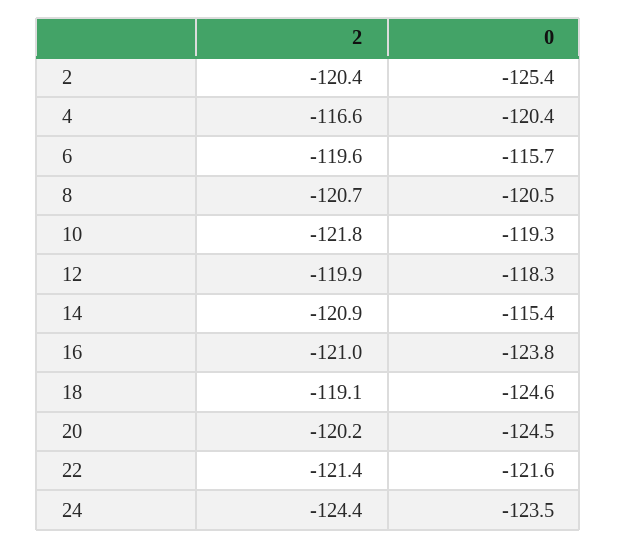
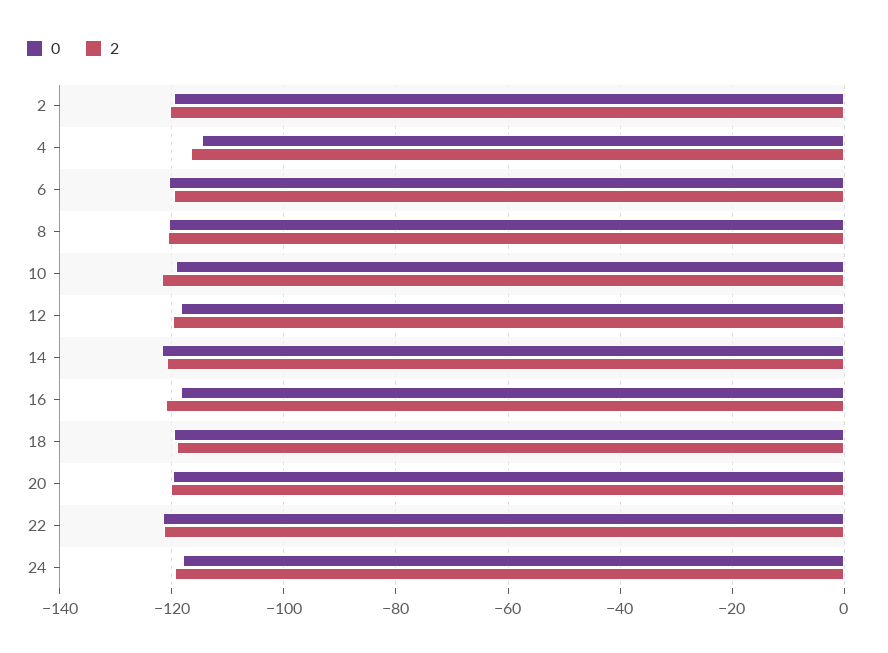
0, 2: -125.4 -> -120
0, 4: -120.4 -> -114
0, 6: -115.7 -> -120
0, 14: -115.4 -> -122
0, 16: -123.8 -> -118
0, 18: -124.6 -> -120
0, 20: -124.5 -> -120
2, 24: -124.4 -> -120
0, 24: -123.5 -> -118

